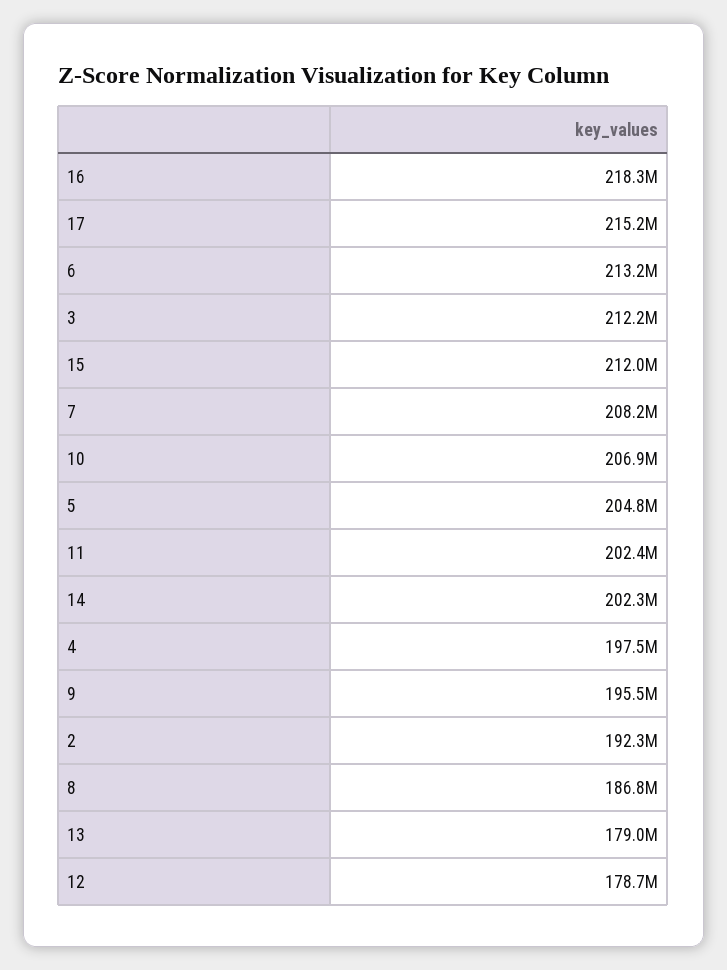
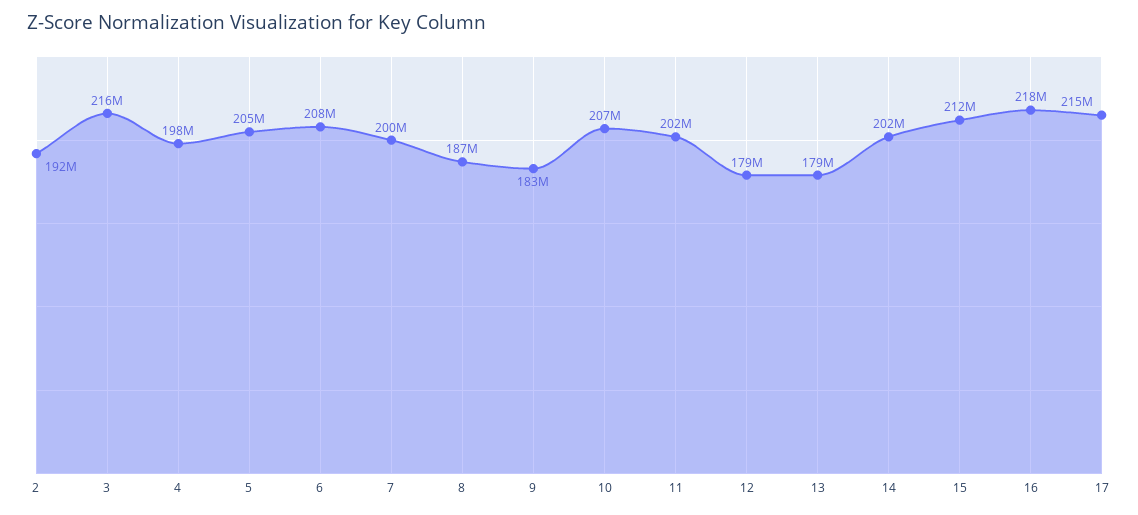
6: 213200000 -> 208000000
3: 212200000 -> 216000000
7: 208200000 -> 200000000
9: 195500000 -> 183000000

